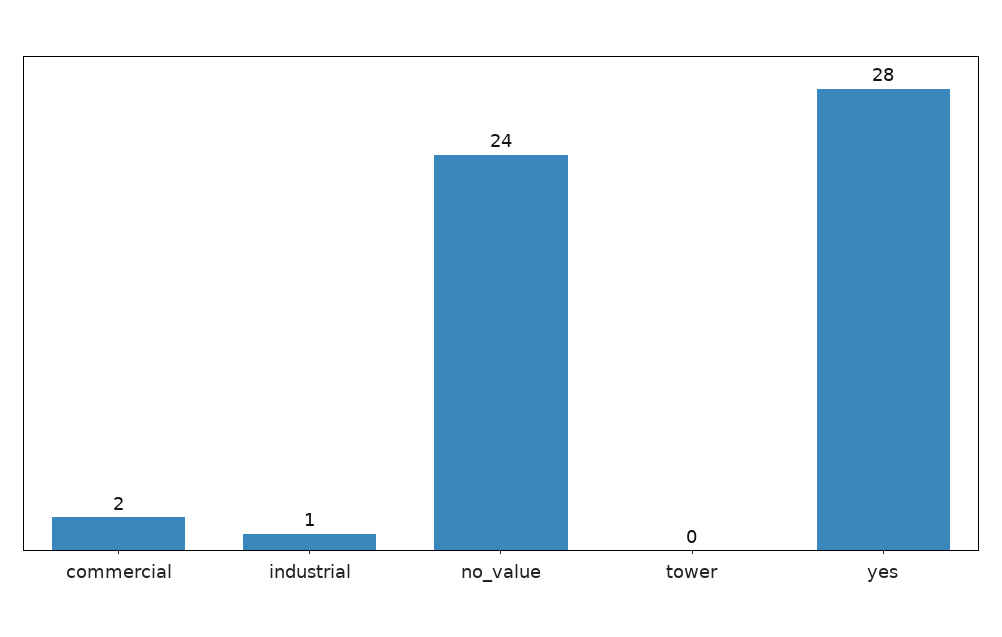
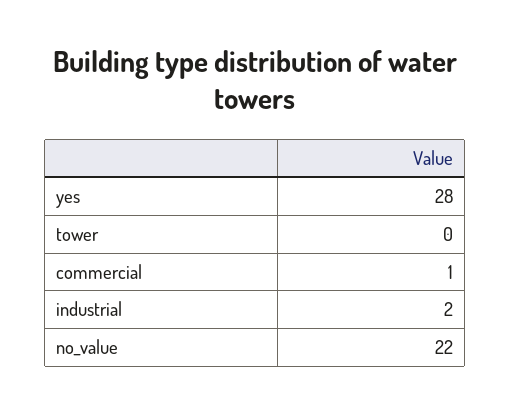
commercial: 2 -> 1
industrial: 1 -> 2
no_value: 24 -> 22

